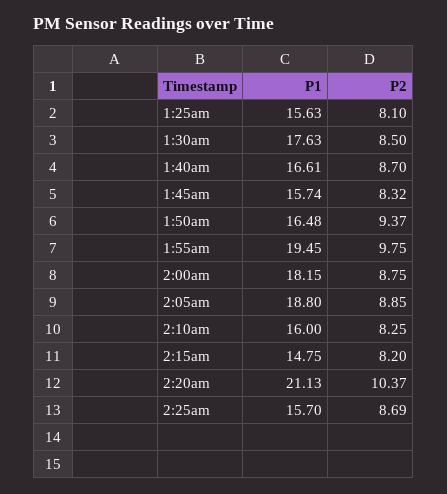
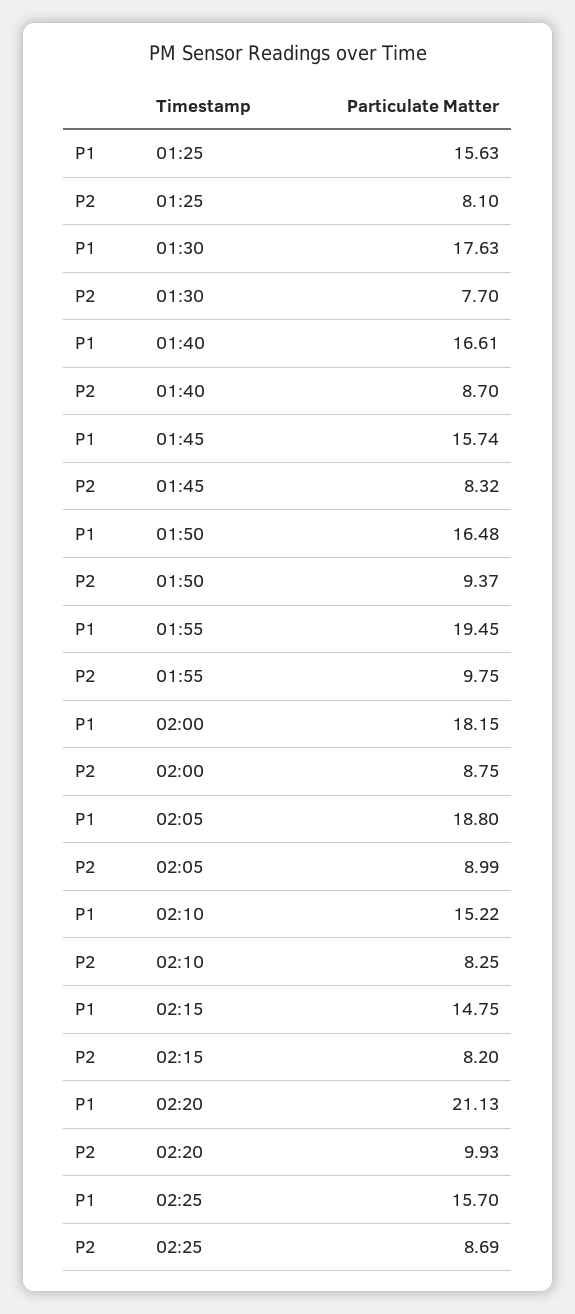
P2, 1:30am: 8.5 -> 7.7
P2, 2:05am: 8.85 -> 8.99
P1, 2:10am: 16 -> 15.22
P2, 2:20am: 10.37 -> 9.93

